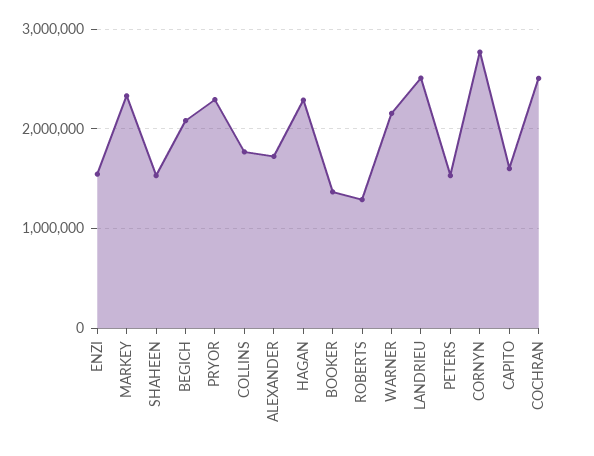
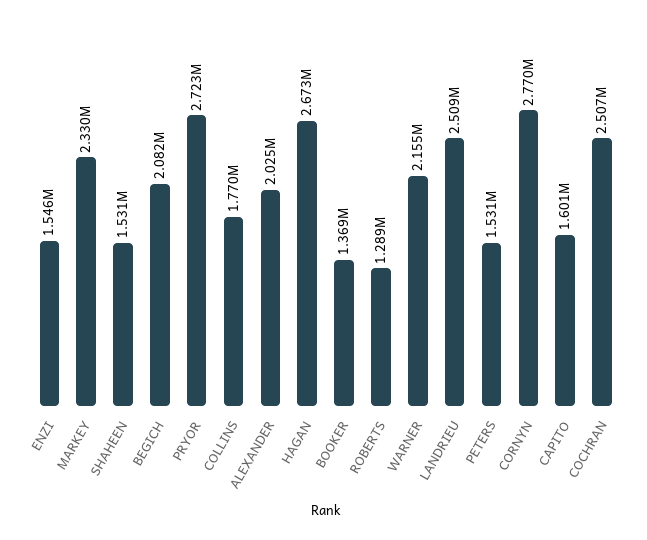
PRYOR: 2300000 -> 2723000
ALEXANDER: 1700000 -> 2025000
HAGAN: 2300000 -> 2673000

